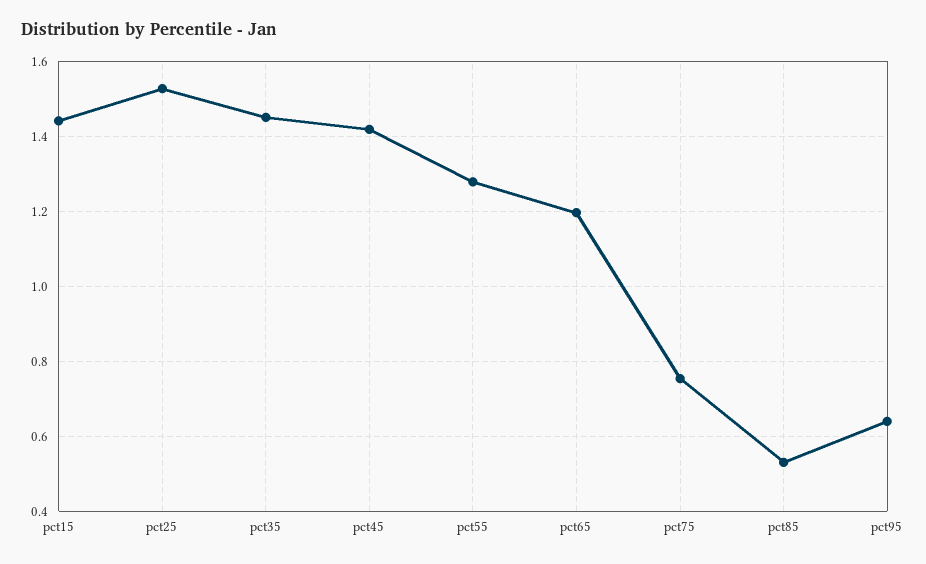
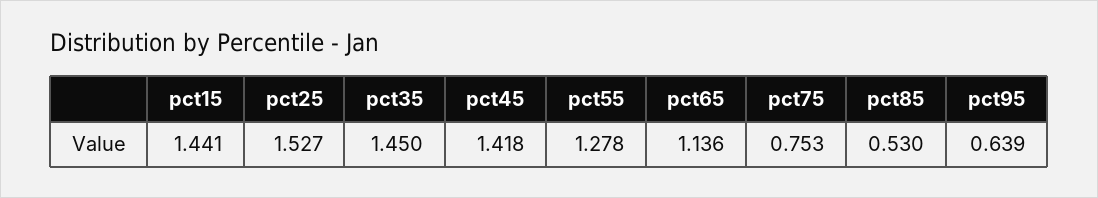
pct65: 1.2 -> 1.136

